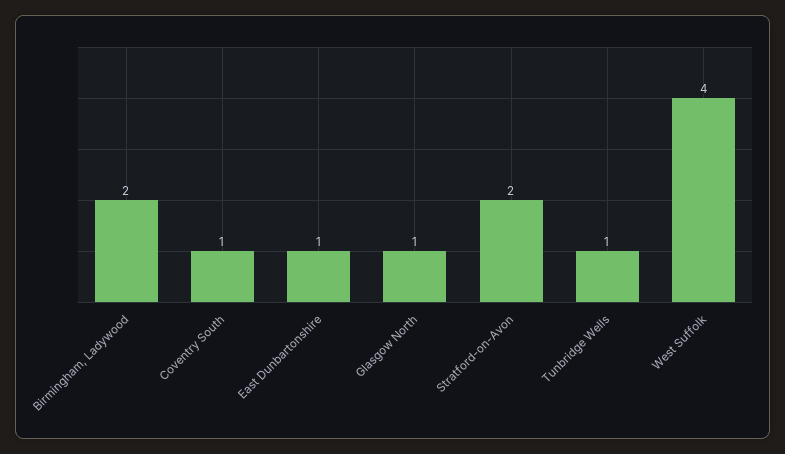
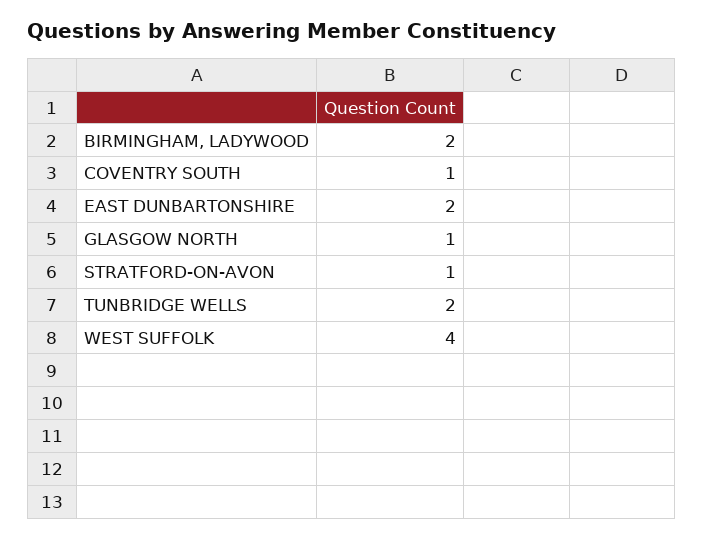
East Dunbartonshire: 1 -> 2
Stratford-on-Avon: 2 -> 1
Tunbridge Wells: 1 -> 2

